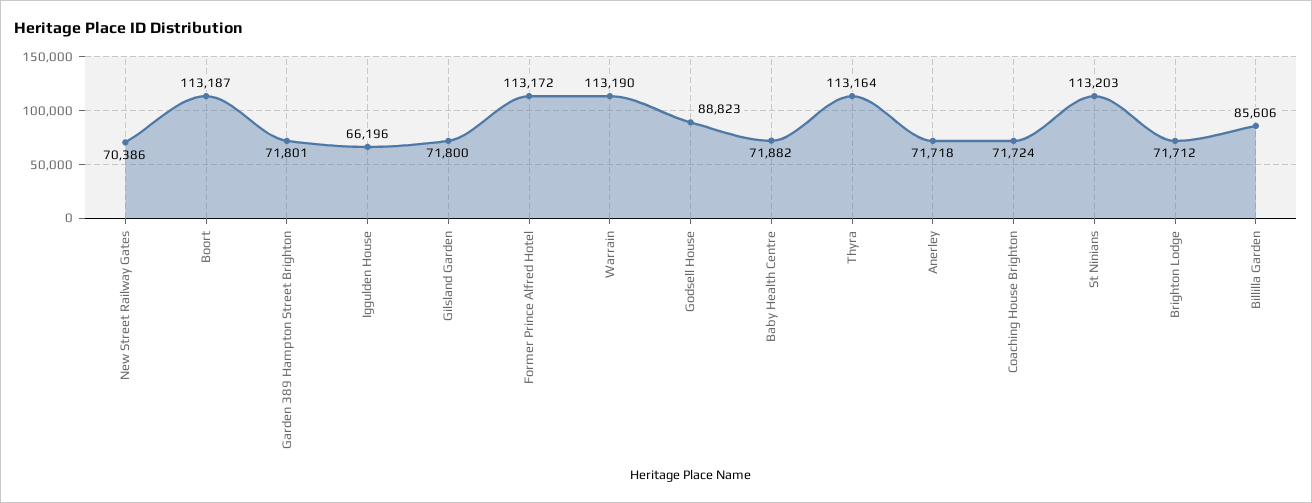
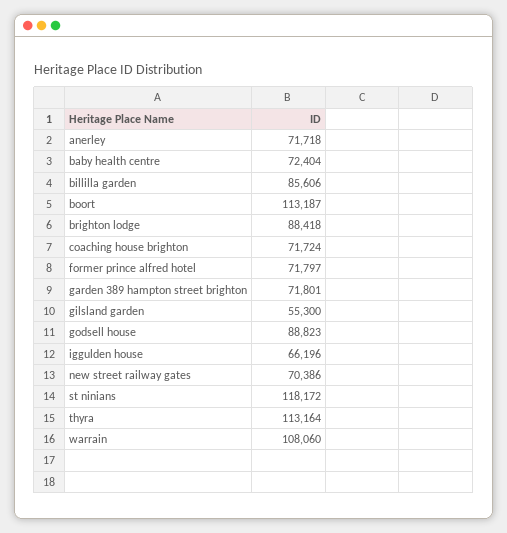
Gilsland Garden: 71800 -> 55300
Former Prince Alfred Hotel: 113172 -> 71797
Warrain: 113190 -> 108060
Baby Health Centre: 71882 -> 72404
St Ninians: 113203 -> 118172
Brighton Lodge: 71712 -> 88418

